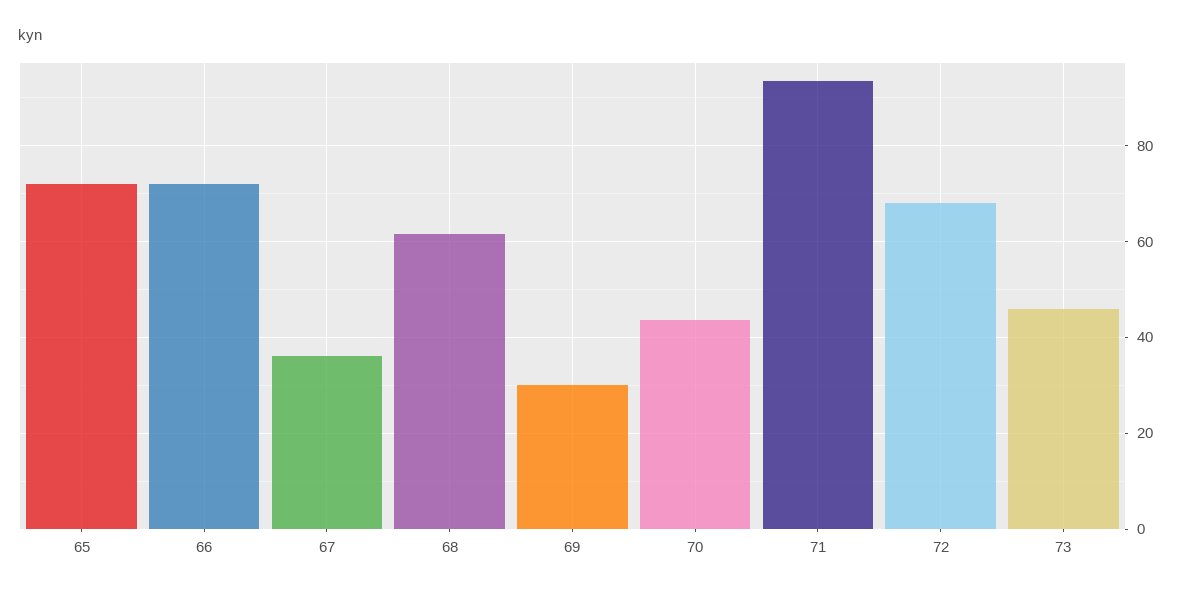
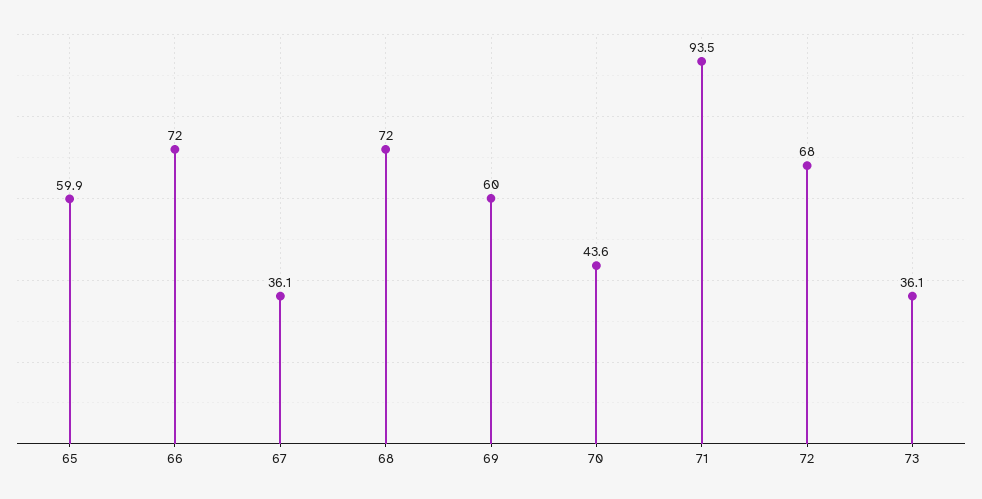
65: 72 -> 59.9
68: 62 -> 72
69: 30 -> 60
73: 46 -> 36.1

